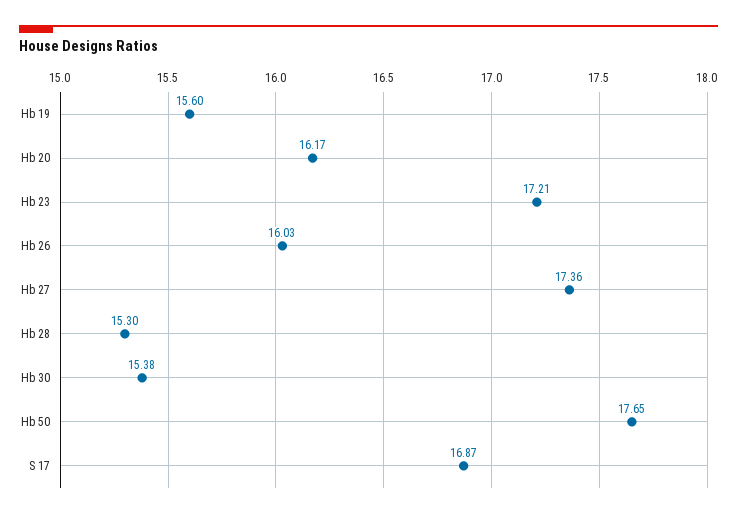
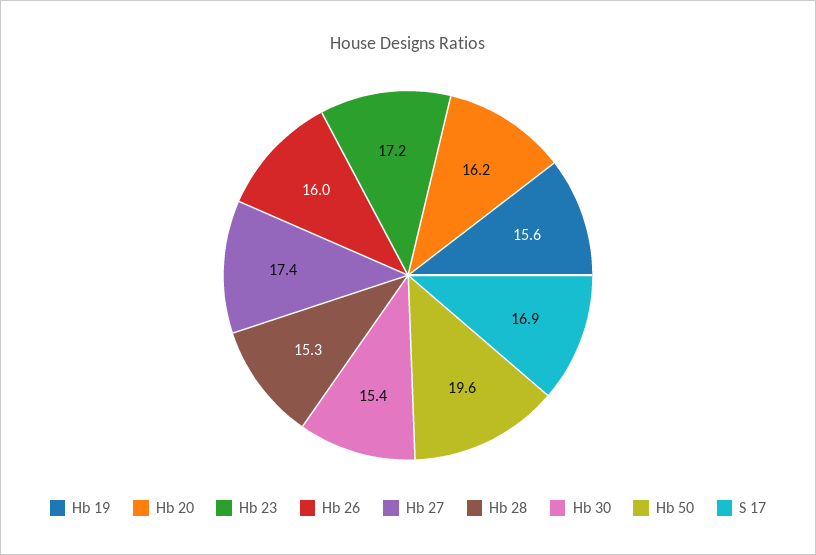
Hb 50: 17.65 -> 19.6

